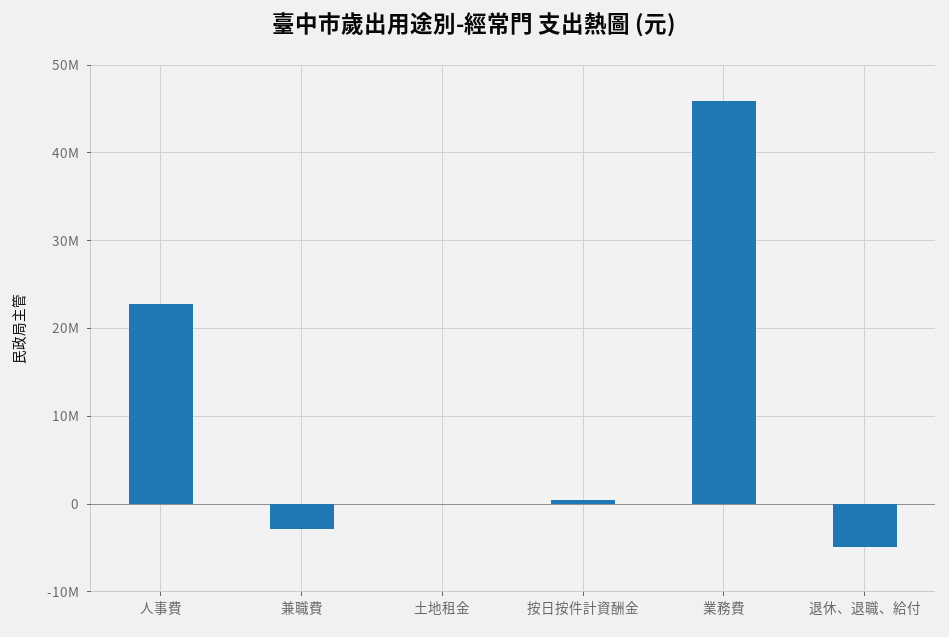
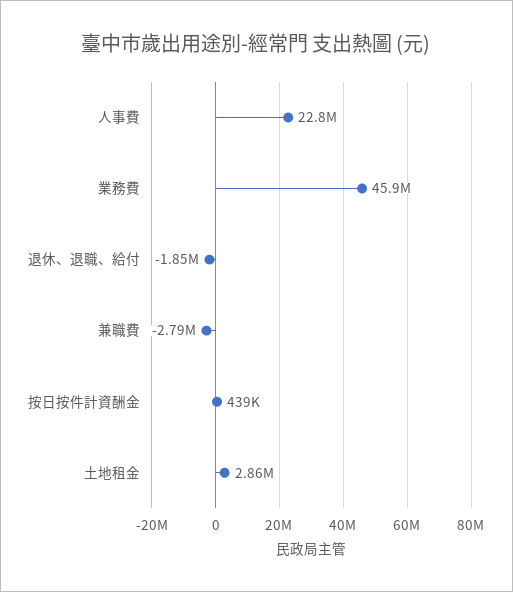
土地租金: 0 -> 2860000
退休、退職、給付: -5000000 -> -1850000

